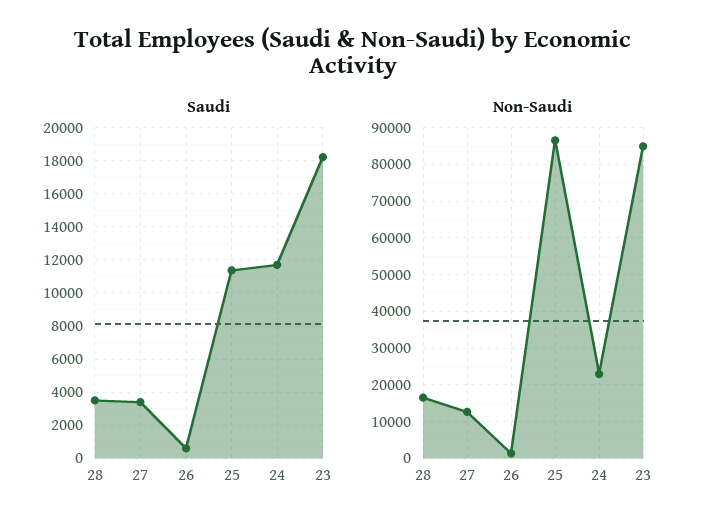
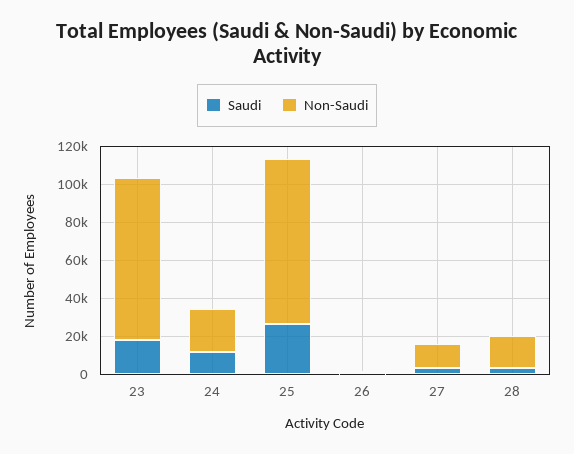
Saudi, 25: 11500 -> 25000

